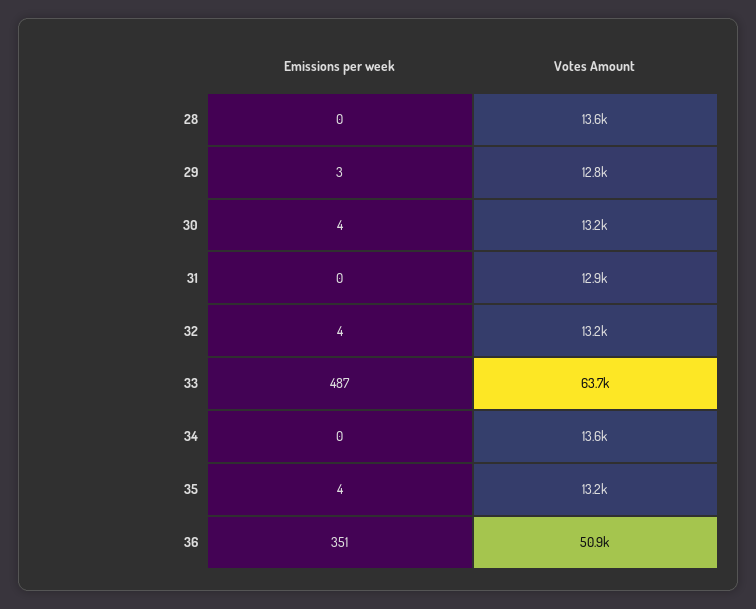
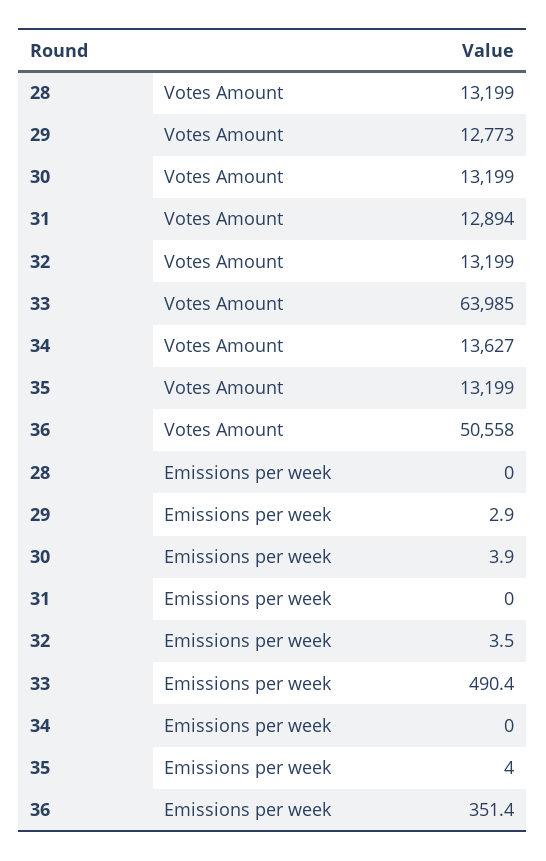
Votes Amount, 28: 13600 -> 13199
Emissions per week, 33: 487 -> 490.4
Votes Amount, 33: 63700 -> 63985
Votes Amount, 36: 50900 -> 50558

